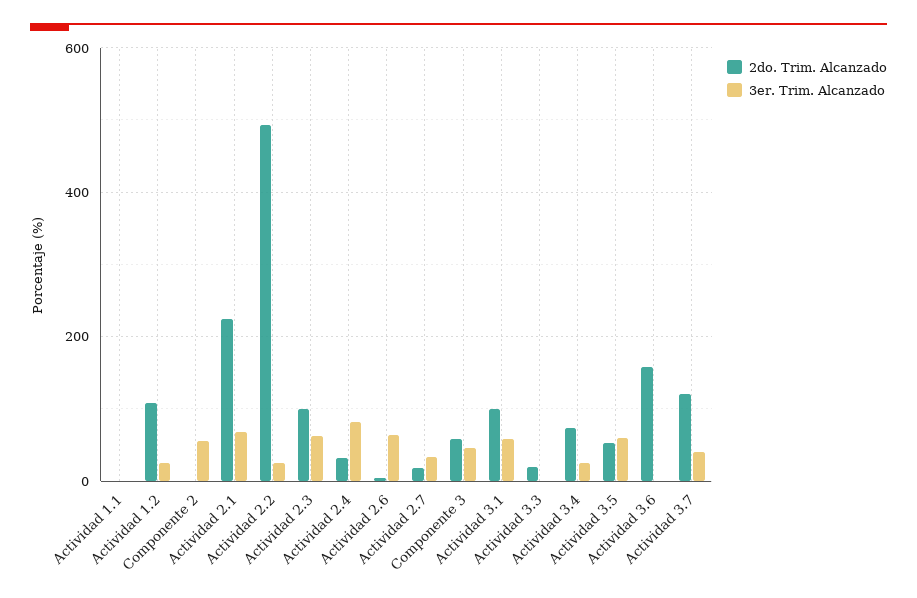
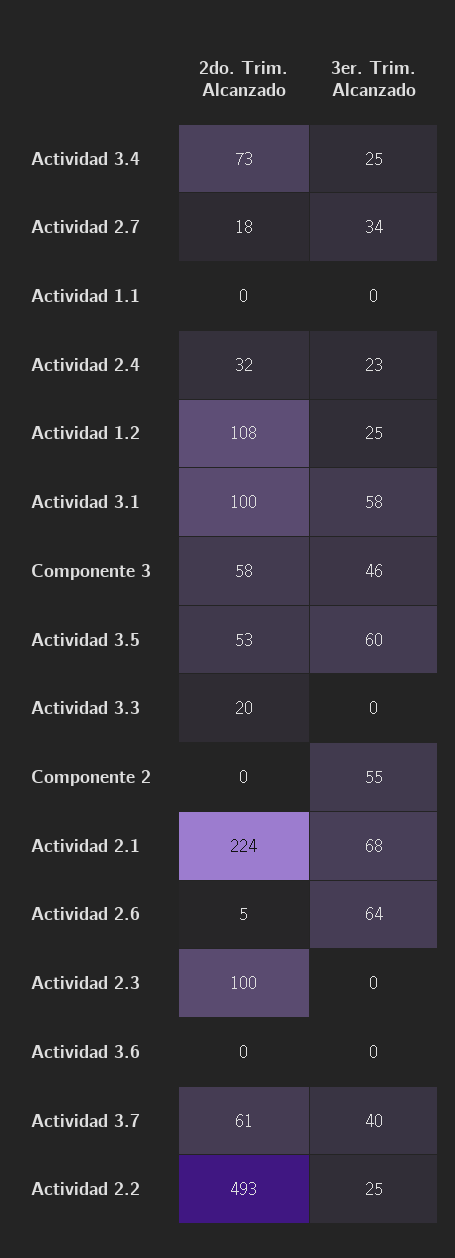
3er. Trim. Alcanzado, Actividad 2.3: 60 -> 0
3er. Trim. Alcanzado, Actividad 2.4: 80 -> 23
2do. Trim. Alcanzado, Actividad 3.6: 160 -> 0
2do. Trim. Alcanzado, Actividad 3.7: 120 -> 61

